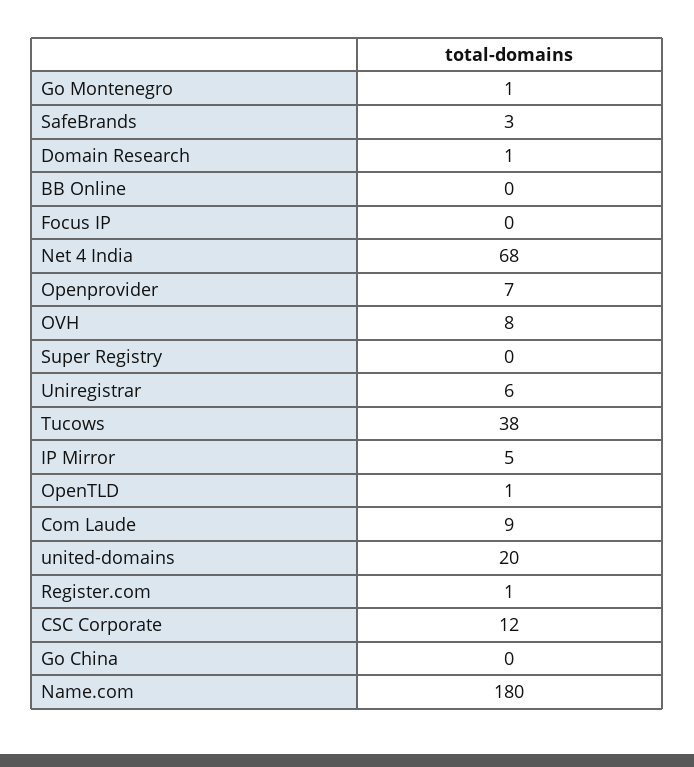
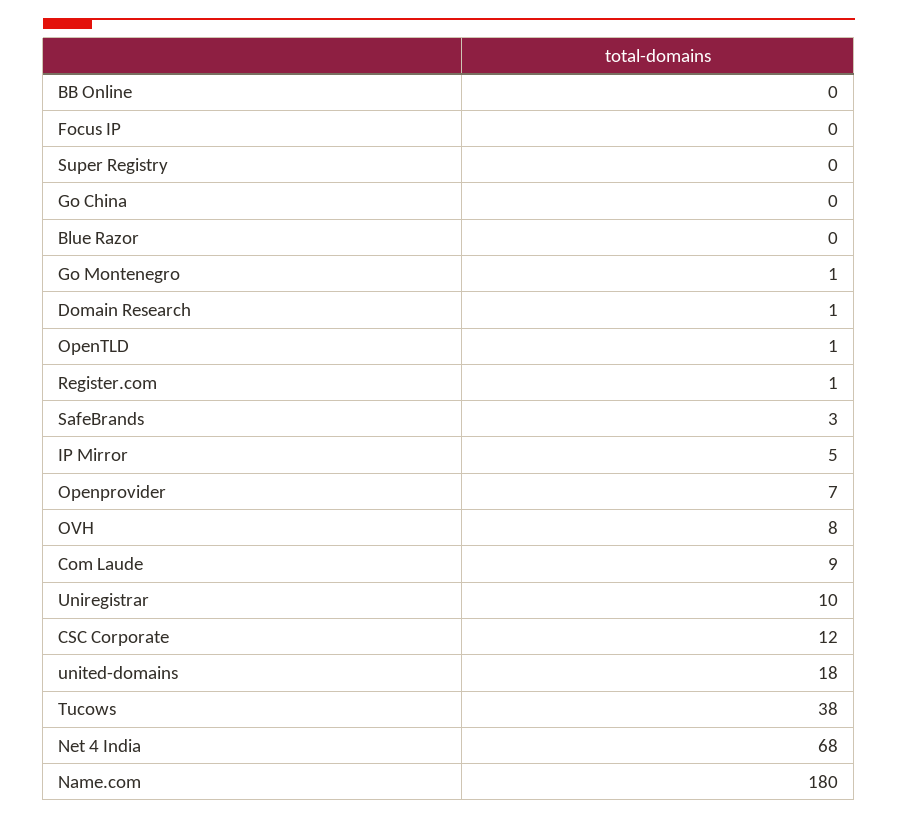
Uniregistrar: 6 -> 10
united-domains: 20 -> 18
Blue Razor: none -> 0

